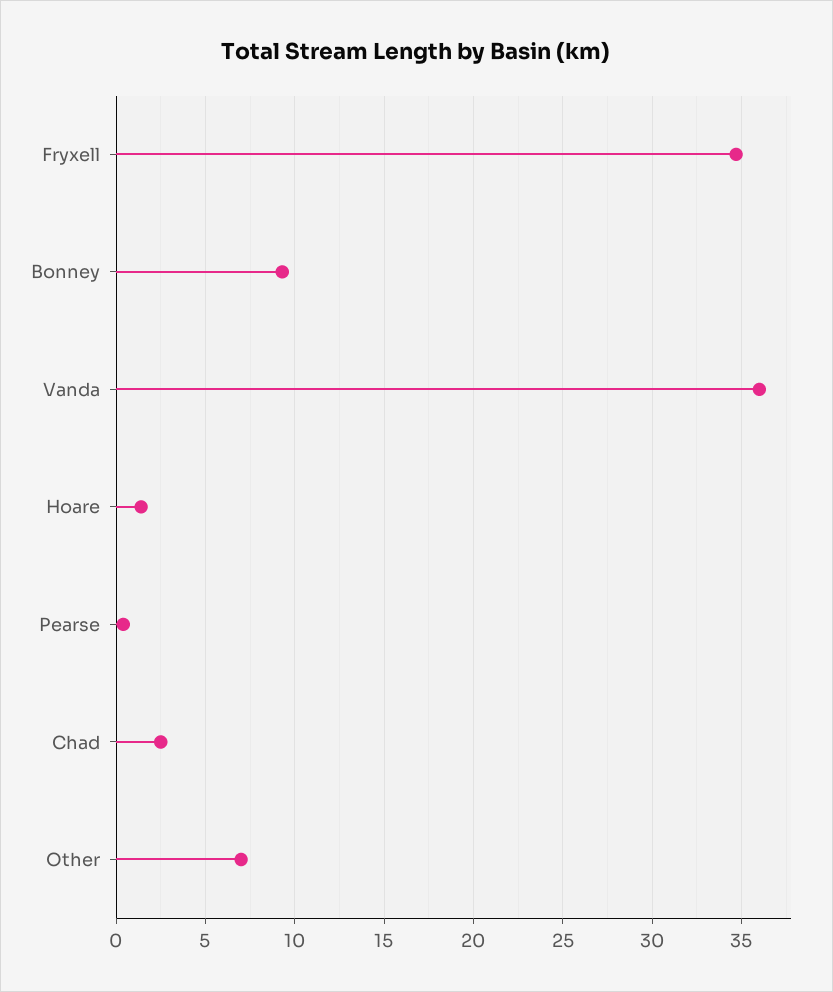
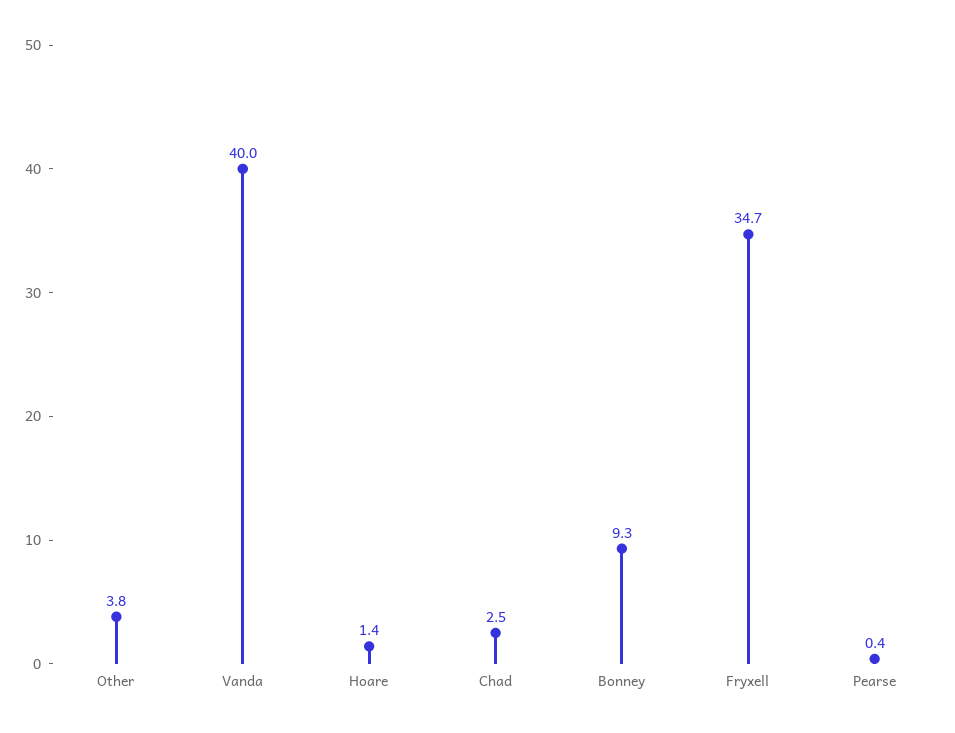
Vanda: 36 -> 40
Other: 7 -> 3.8

